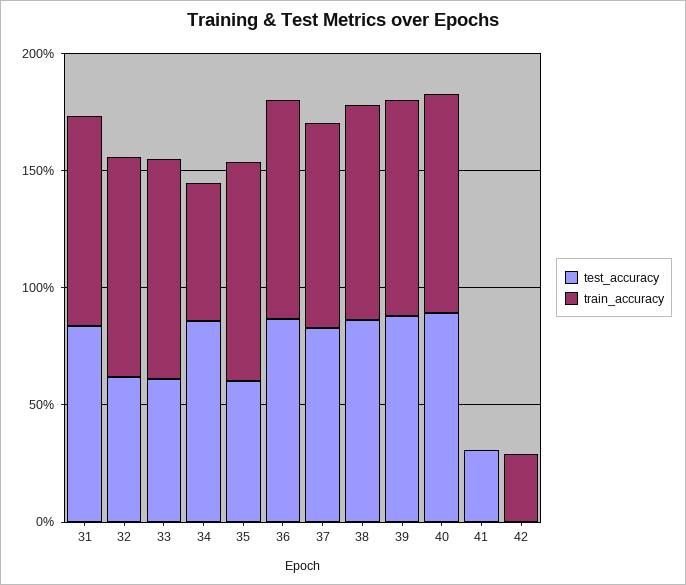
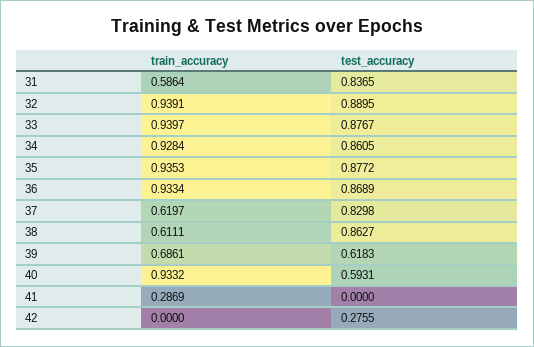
train_accuracy, 31: 0.9 -> 0.5864
test_accuracy, 32: 0.6 -> 0.8895
test_accuracy, 33: 0.6 -> 0.8767
train_accuracy, 34: 0.6 -> 0.9284
test_accuracy, 35: 0.6 -> 0.8772
train_accuracy, 37: 0.9 -> 0.6197
train_accuracy, 38: 0.9 -> 0.6111
test_accuracy, 39: 0.9 -> 0.6183
train_accuracy, 39: 0.9 -> 0.6861
test_accuracy, 40: 0.9 -> 0.5931
test_accuracy, 41: 0.3 -> 0
train_accuracy, 41: 0 -> 0.2869
test_accuracy, 42: 0 -> 0.2755
train_accuracy, 42: 0.3 -> 0

